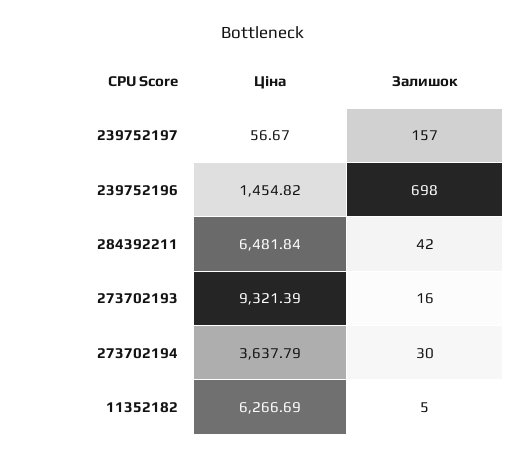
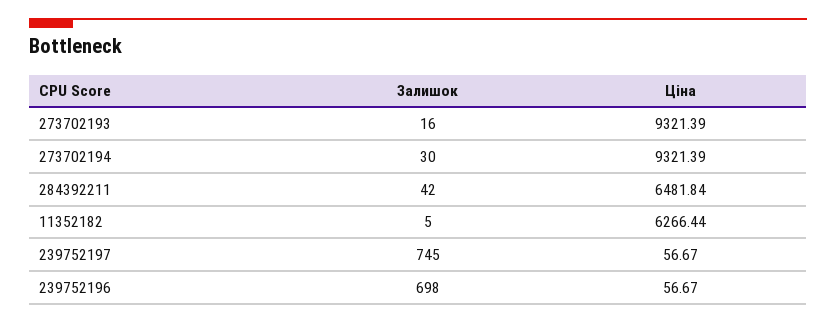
Залишок, 239752197: 157 -> 745
Ціна, 239752196: 1454.82 -> 56.67
Ціна, 273702194: 3637.79 -> 9321.39
Ціна, 11352182: 6266.69 -> 6266.44

